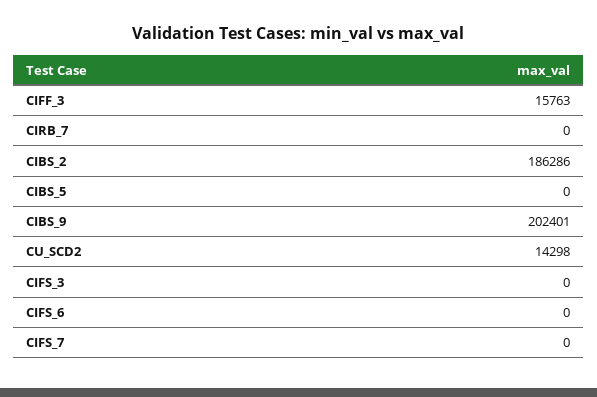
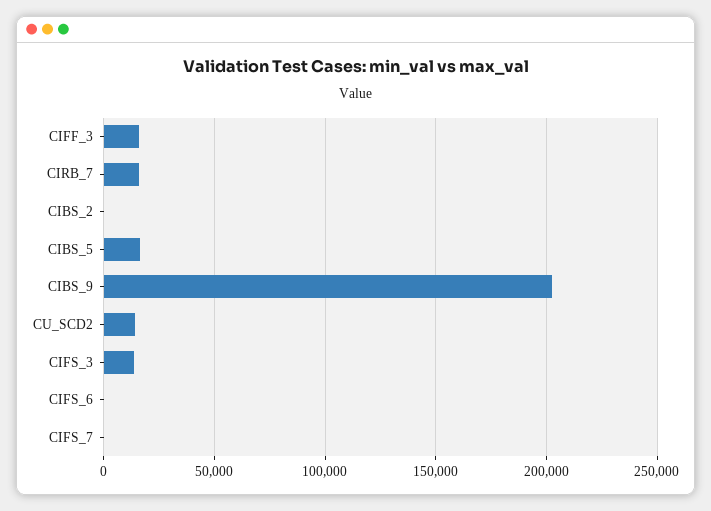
CIRB_7: 0 -> 15000
CIBS_2: 186286 -> 0
CIBS_5: 0 -> 15000
CIFS_3: 0 -> 15000

